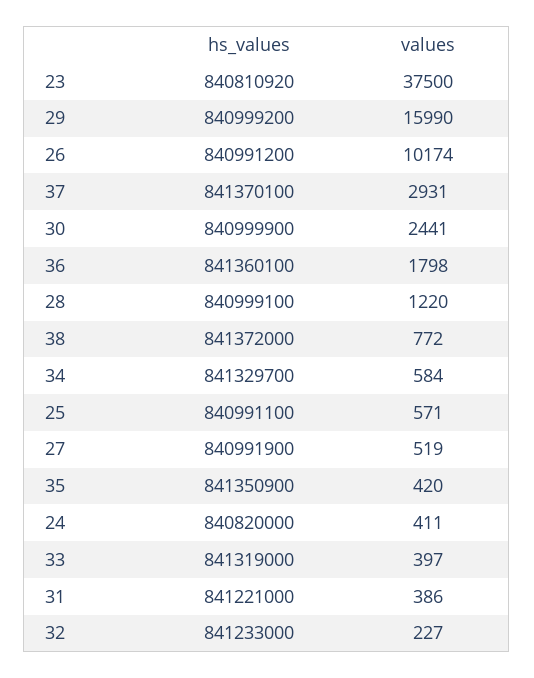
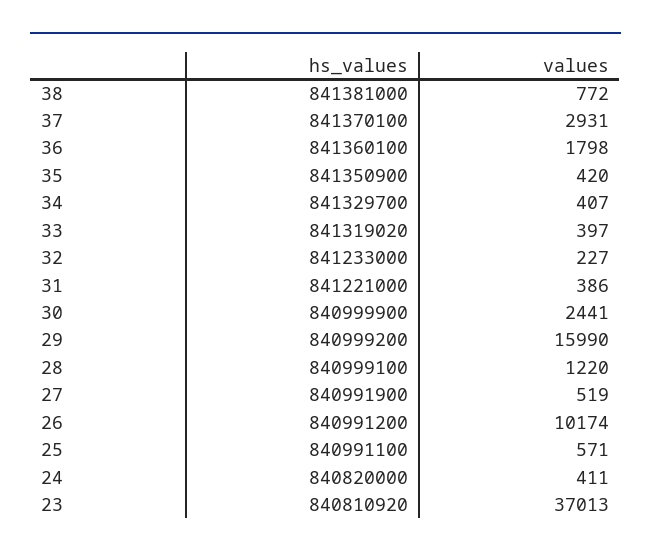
values, 23: 37500 -> 37013
hs_values, 38: 841372000 -> 841381000
values, 34: 584 -> 407
hs_values, 33: 841319000 -> 841319020

